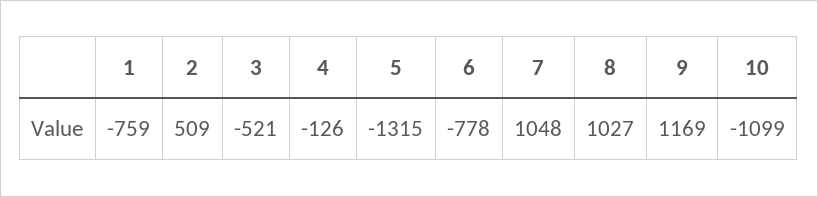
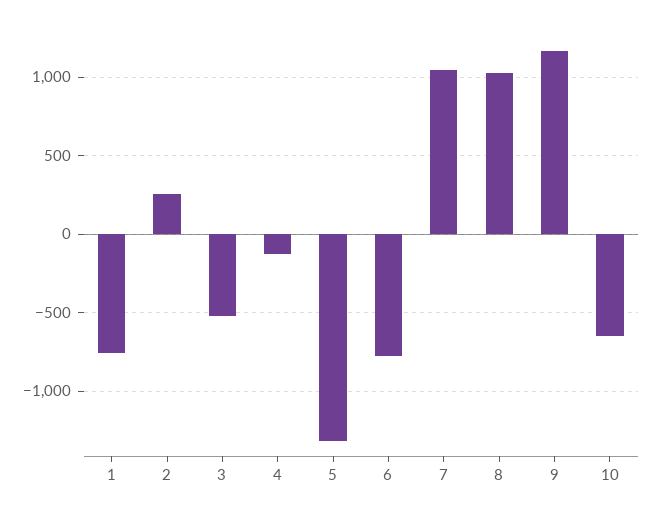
2: 509 -> 250
10: -1099 -> -650

